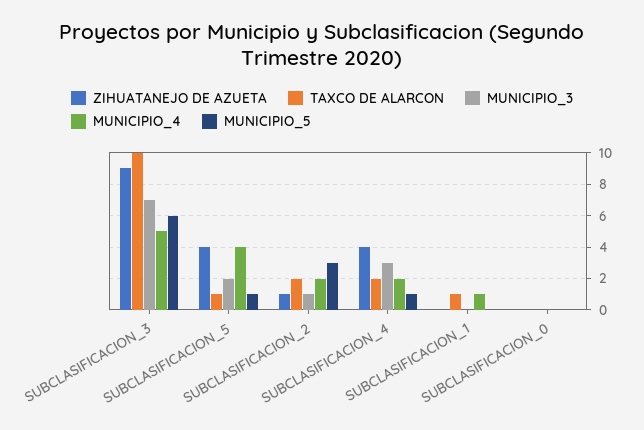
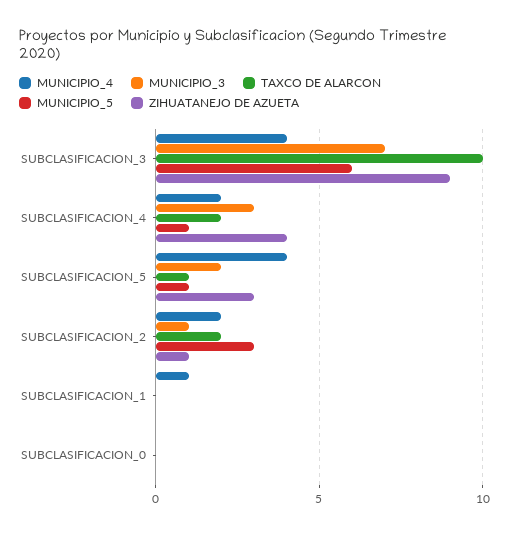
MUNICIPIO_4, SUBCLASIFICACION_3: 5 -> 4
ZIHUATANEJO DE AZUETA, SUBCLASIFICACION_5: 4 -> 3
TAXCO DE ALARCON, SUBCLASIFICACION_1: 1 -> 0

